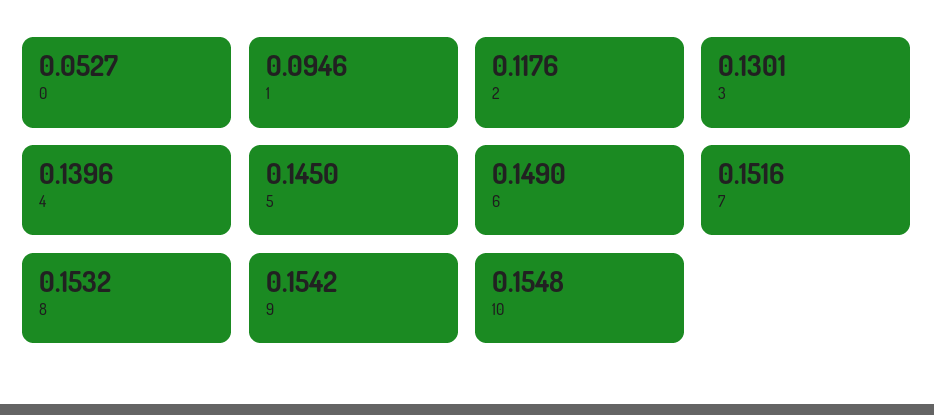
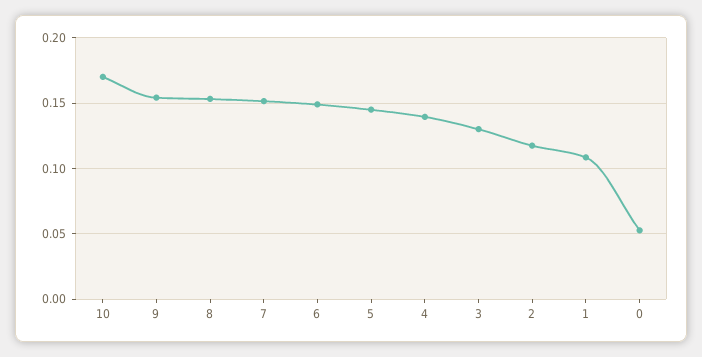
1: 0.0946 -> 0.11
10: 0.1548 -> 0.17

